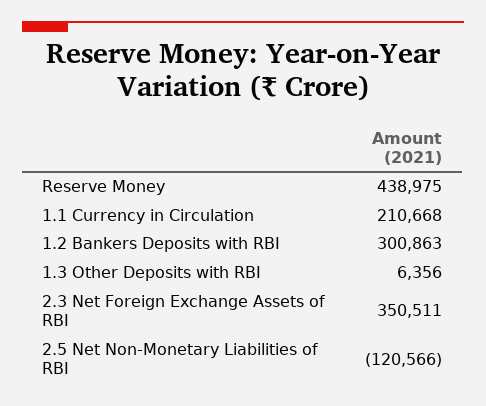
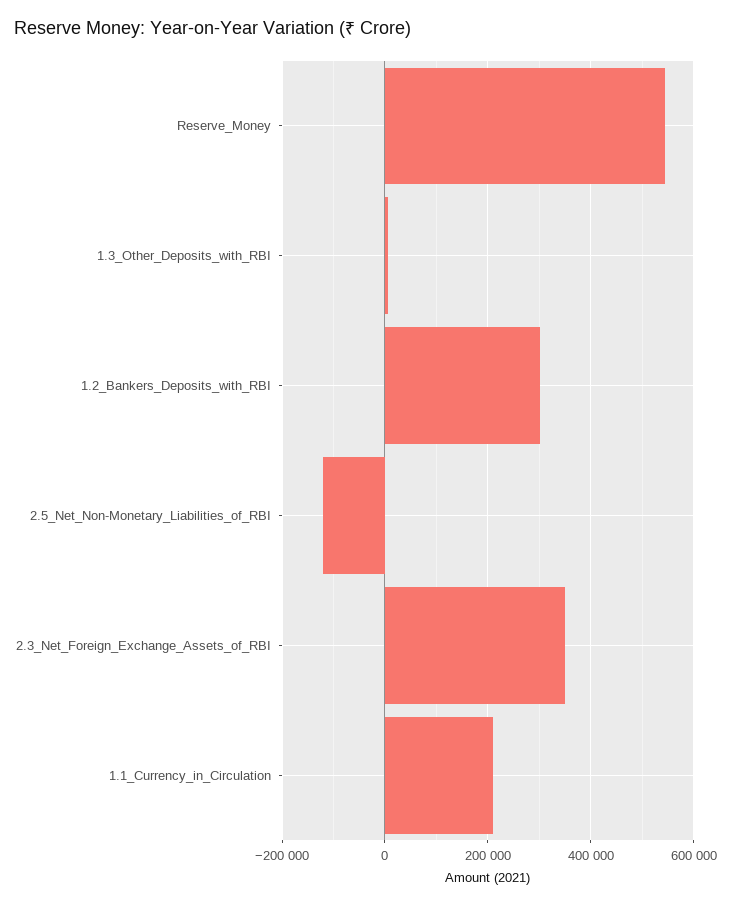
Reserve Money: 438975 -> 540000

